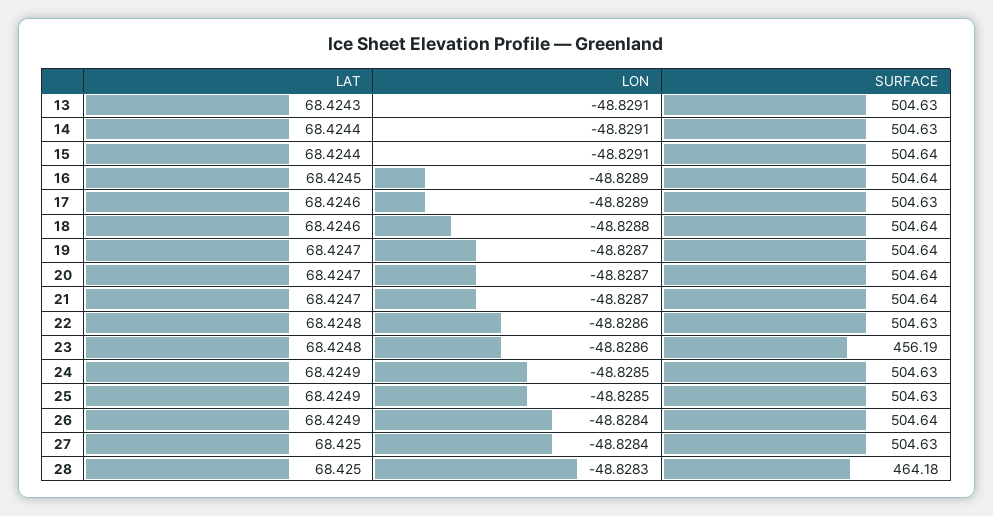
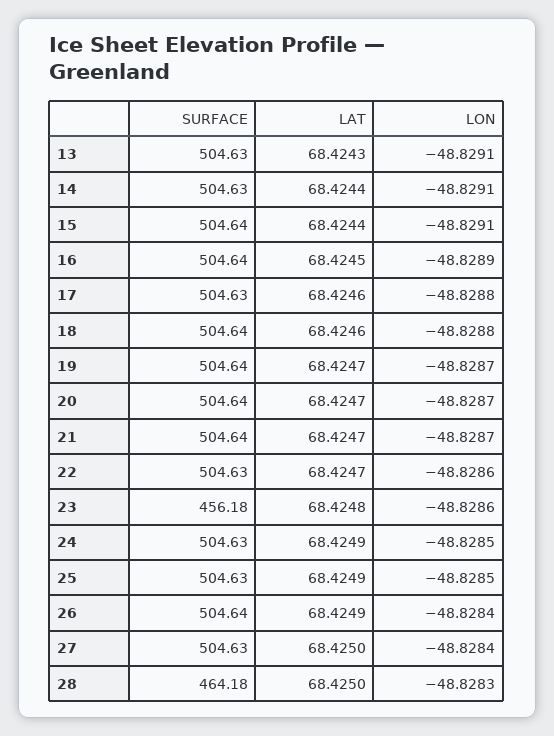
LON, 17: -48.8289 -> -48.8288
LAT, 22: 68.4248 -> 68.4247
SURFACE, 23: 456.19 -> 456.18

